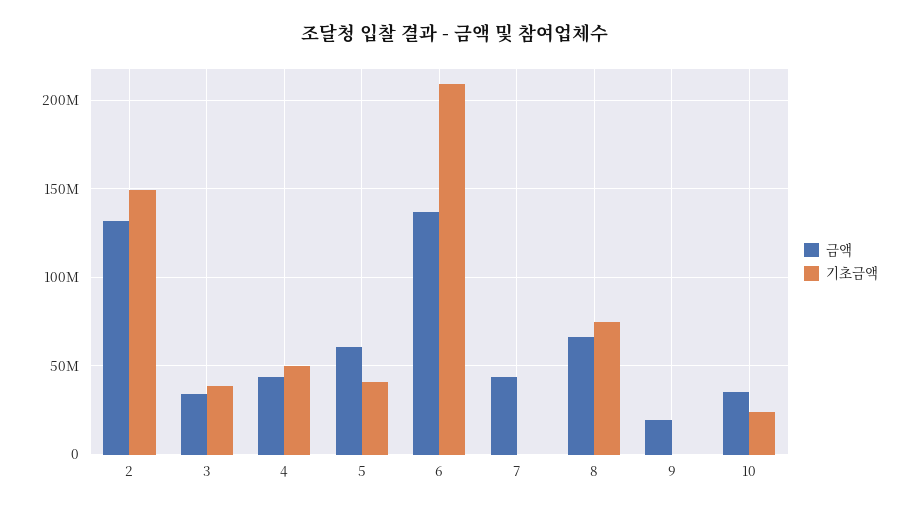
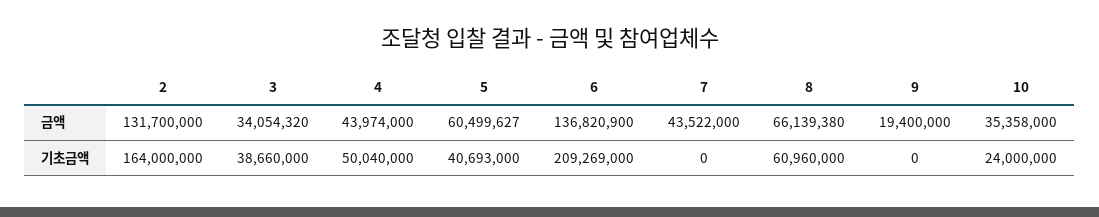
기초금액, 2: 150000000 -> 164000000
기초금액, 8: 75000000 -> 60960000

